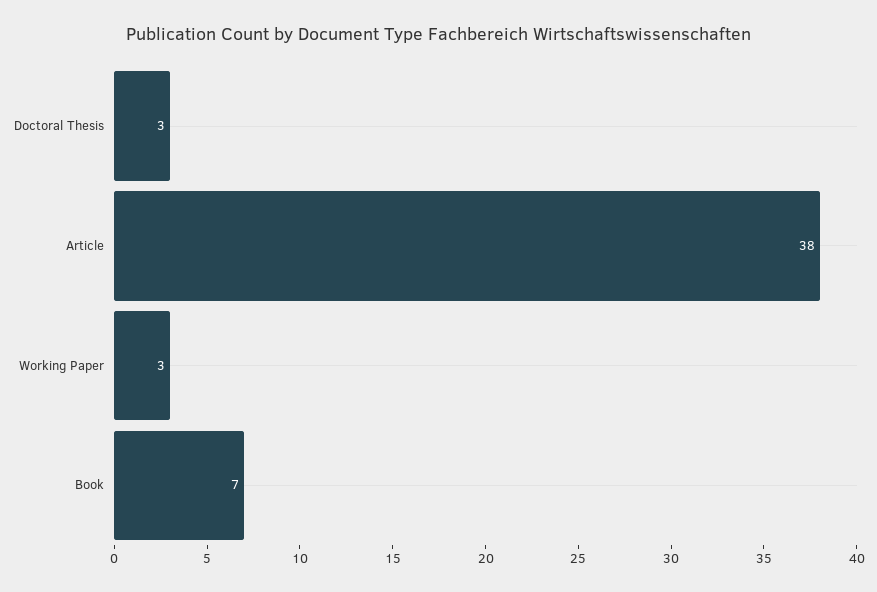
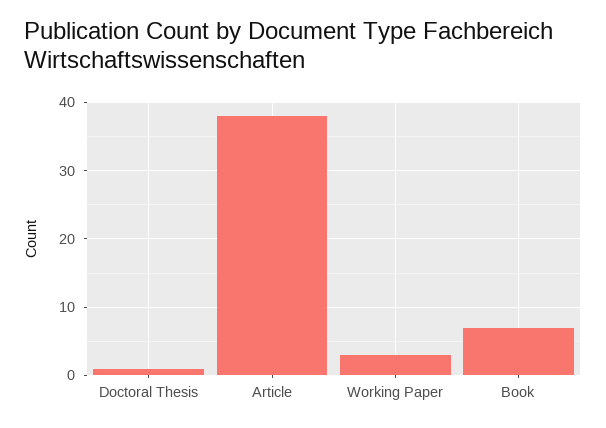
Doctoral Thesis: 3 -> 1

